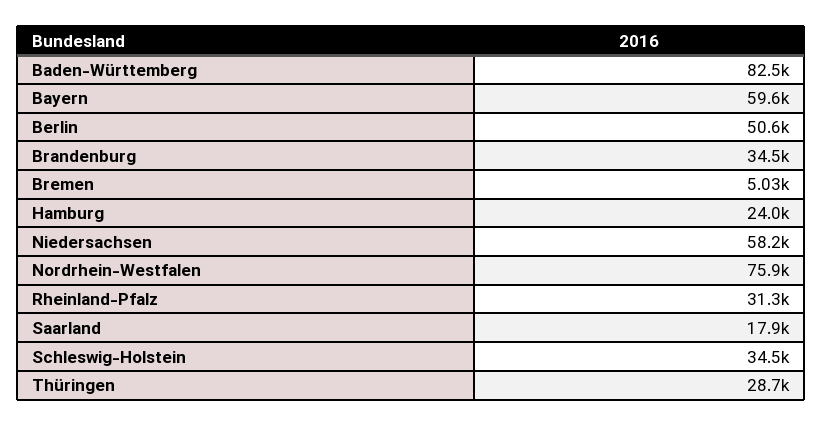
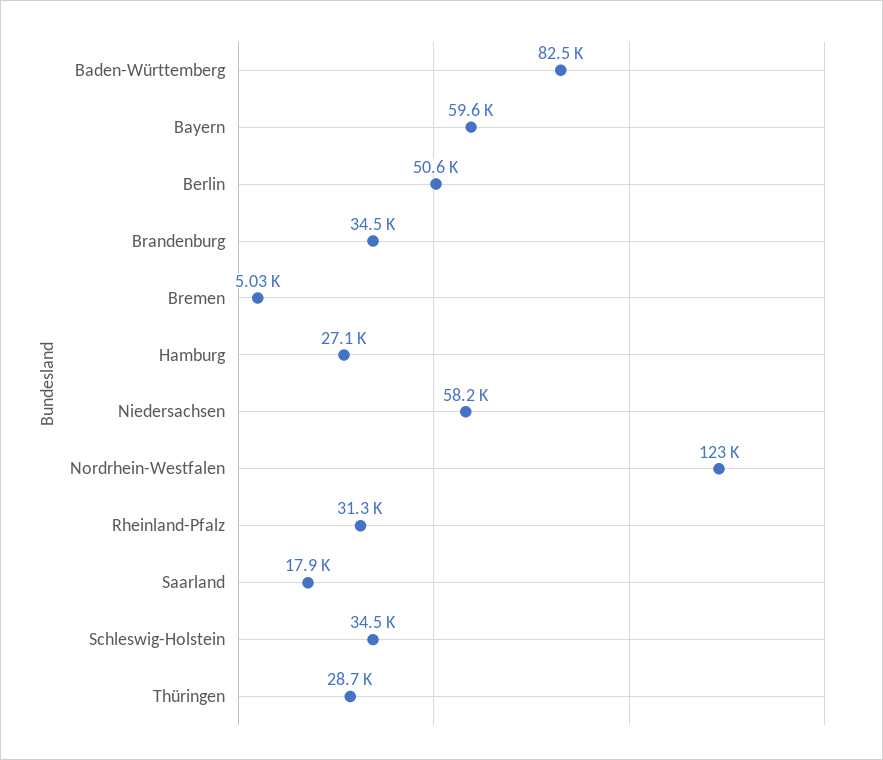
Hamburg: 24000 -> 27100
Nordrhein-Westfalen: 75900 -> 123000

